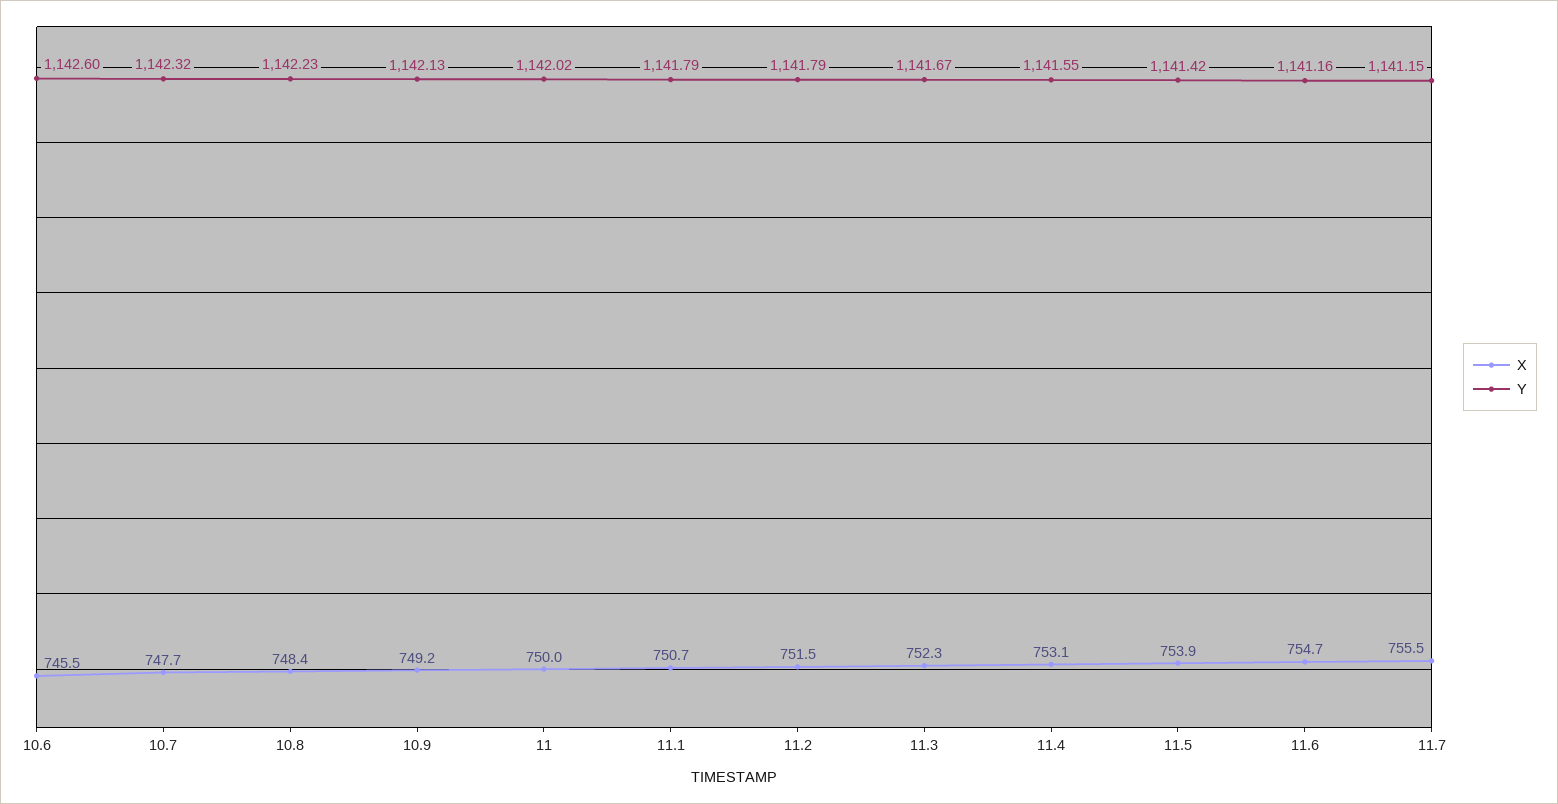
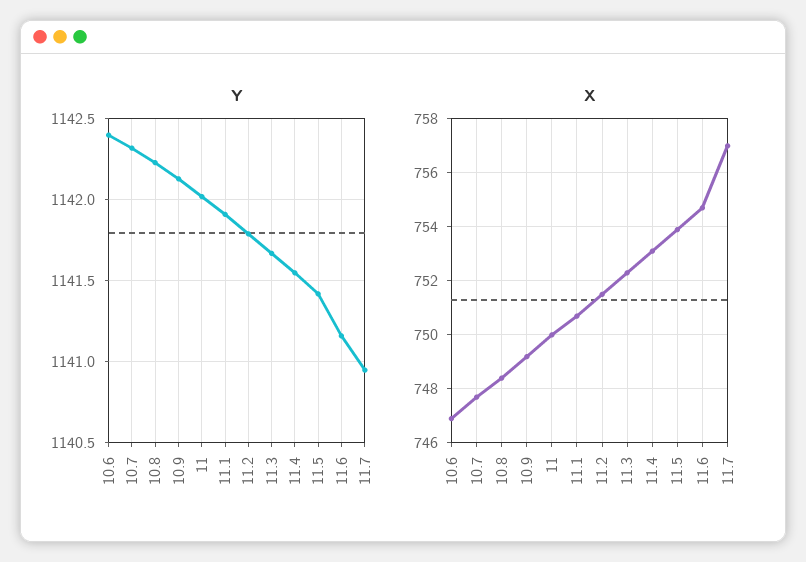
X, 10.6: 745.5 -> 747
Y, 10.6: 1142.6 -> 1142.4
Y, 11.1: 1141.79 -> 1141.9
X, 11.7: 755.5 -> 757
Y, 11.7: 1141.15 -> 1140.95

